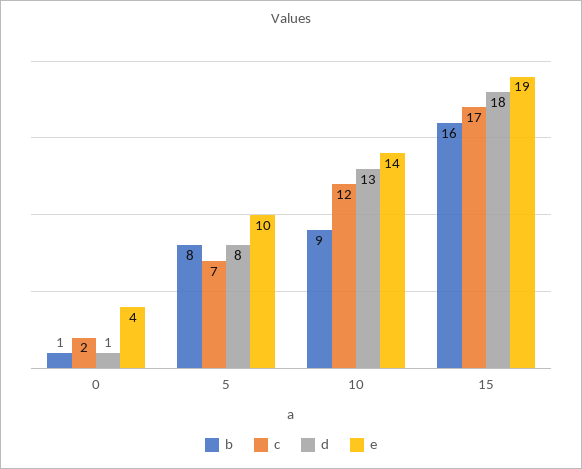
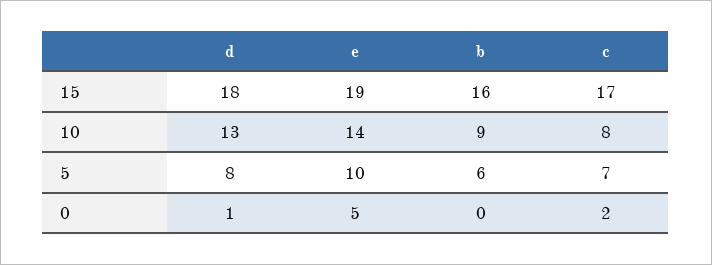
b, 0: 1 -> 0
e, 0: 4 -> 5
b, 5: 8 -> 6
c, 10: 12 -> 8

